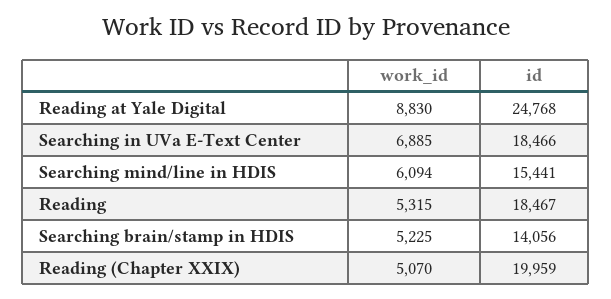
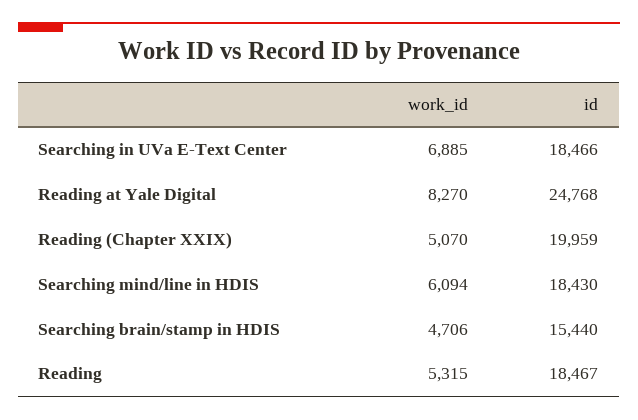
work_id, Reading at Yale Digital: 8830 -> 8270
id, Searching mind/line in HDIS: 15441 -> 18430
work_id, Searching brain/stamp in HDIS: 5225 -> 4706
id, Searching brain/stamp in HDIS: 14056 -> 15440

